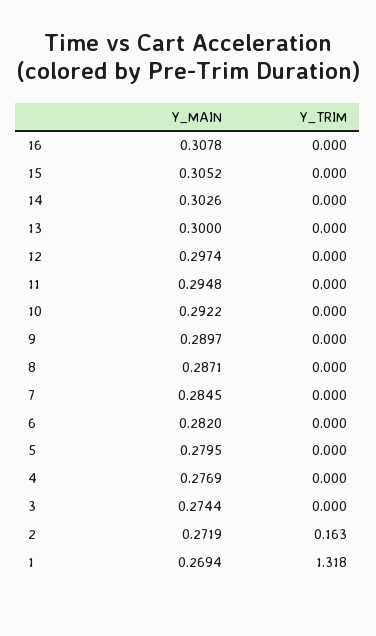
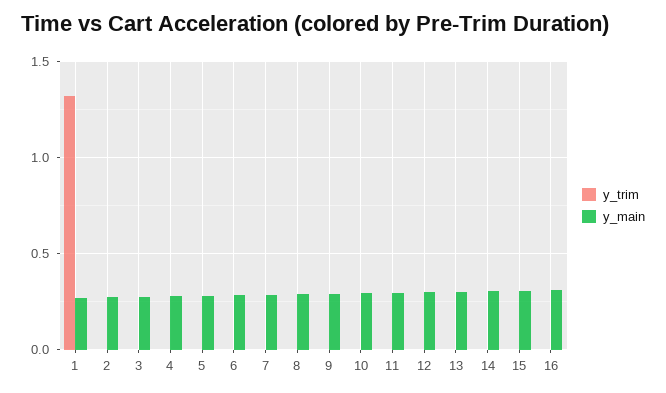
Y_TRIM, 2: 0.163 -> 0

